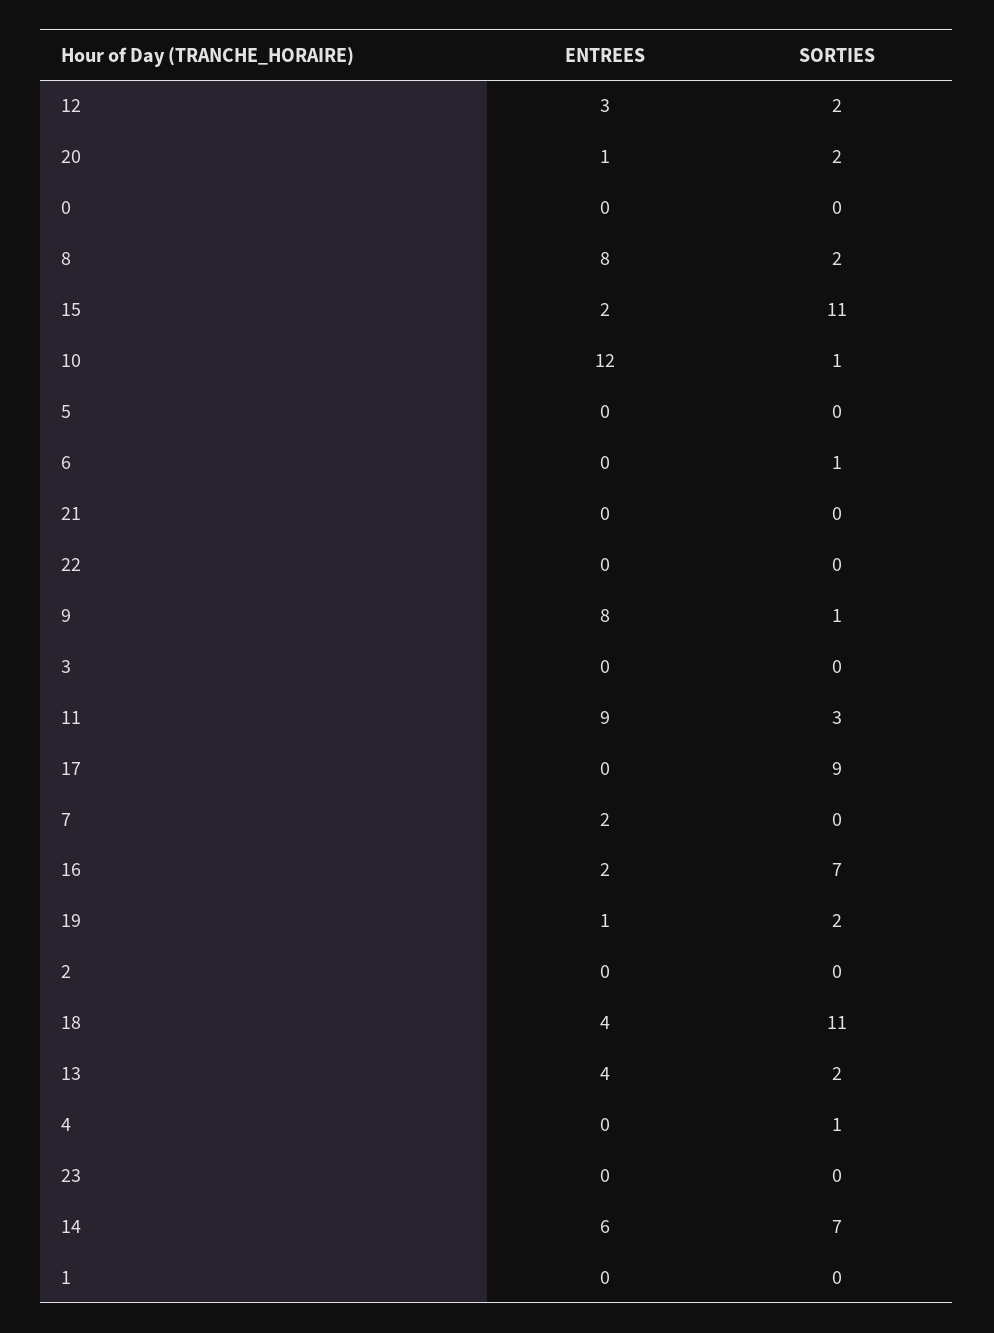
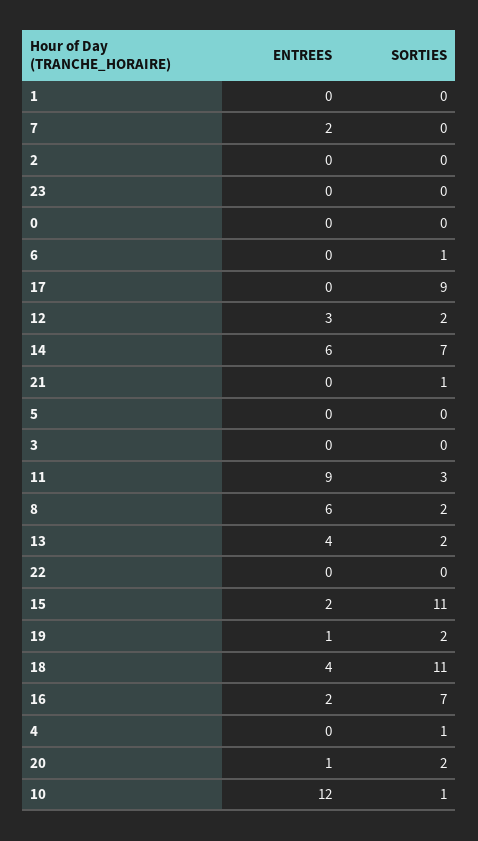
ENTREES, 8: 8 -> 6
SORTIES, 21: 0 -> 1
ENTREES, 9: 8 -> none
SORTIES, 9: 1 -> none

